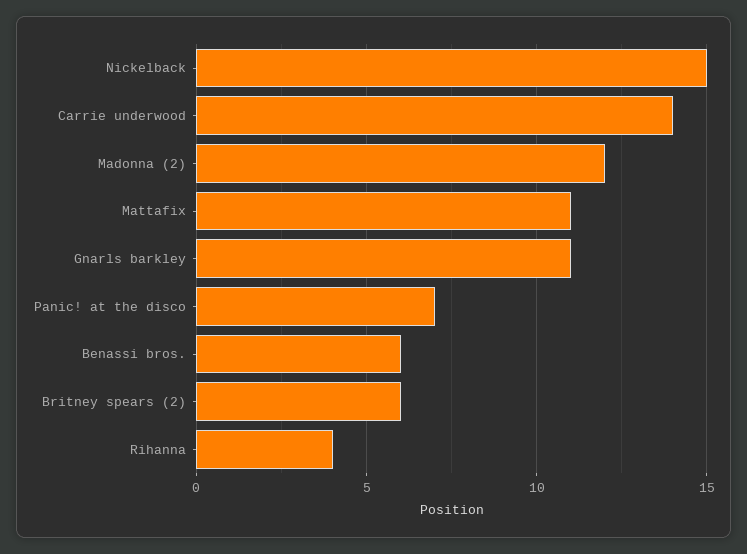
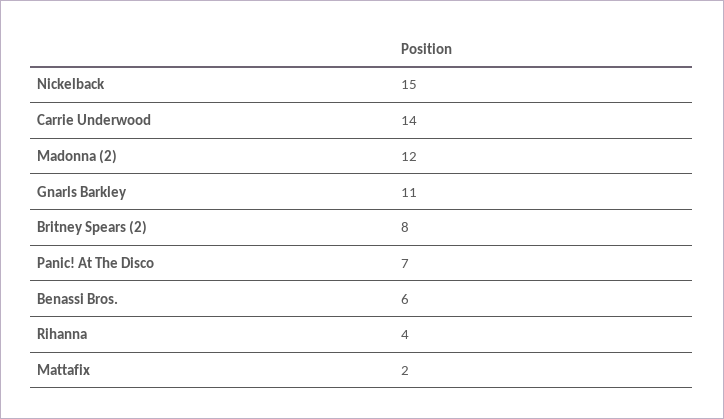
Mattafix: 11 -> 2
Britney spears (2): 6 -> 8

